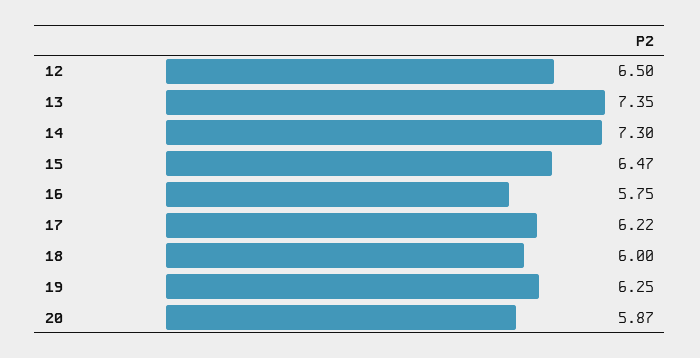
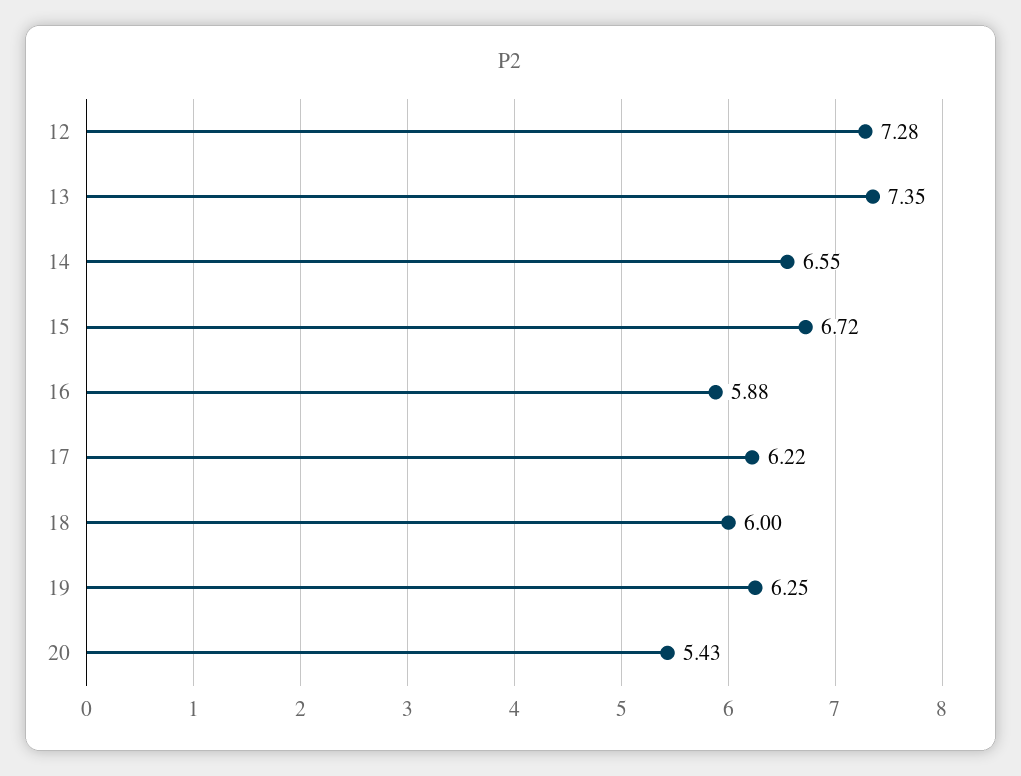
12: 6.5 -> 7.28
14: 7.3 -> 6.55
15: 6.47 -> 6.72
16: 5.75 -> 5.88
20: 5.87 -> 5.43

